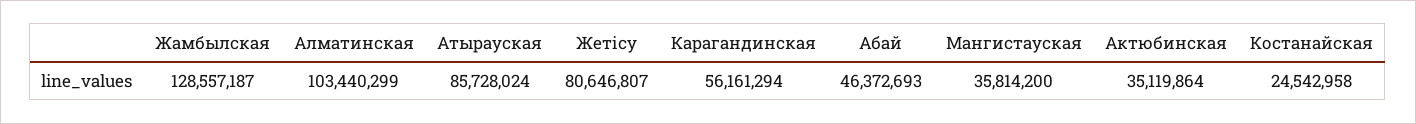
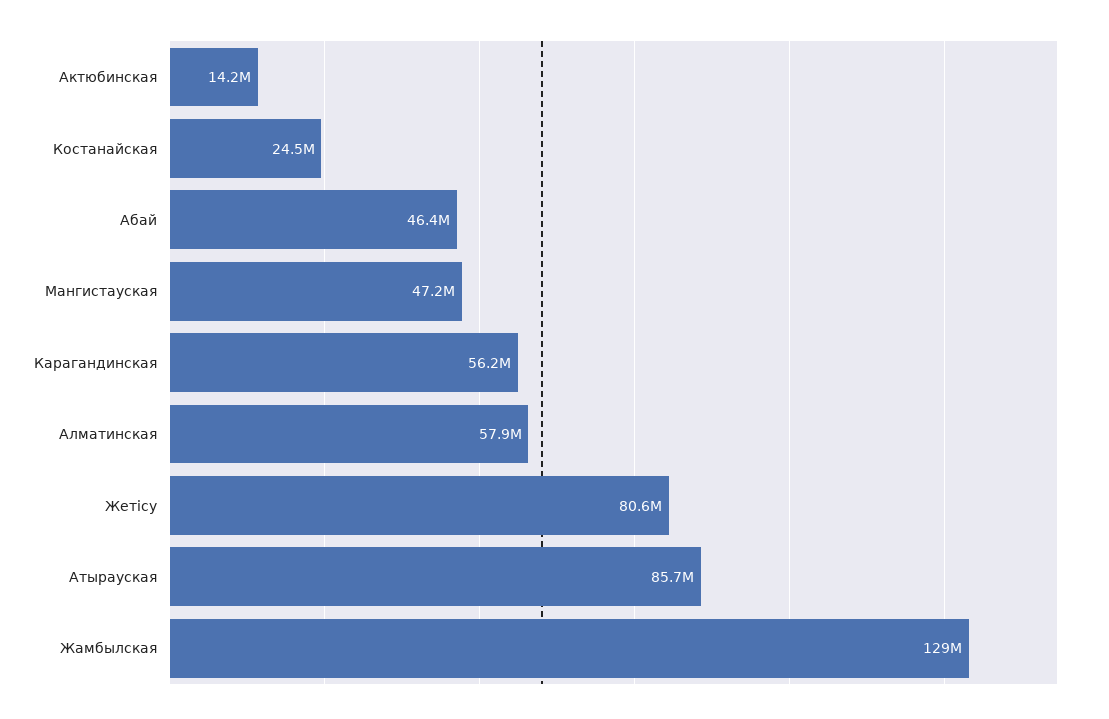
Алматинская: 103440299 -> 57900000
Мангистауская: 35814200 -> 47200000
Актюбинская: 35119864 -> 14200000

